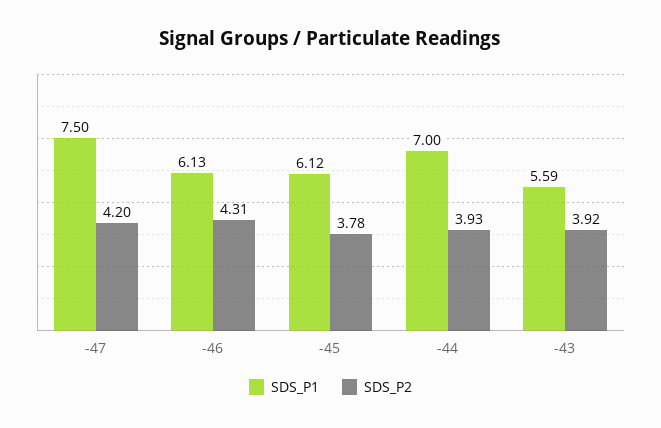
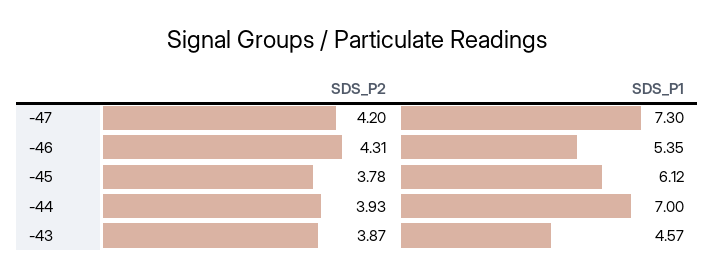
SDS_P1, -47: 7.5 -> 7.3
SDS_P1, -46: 6.13 -> 5.35
SDS_P1, -43: 5.59 -> 4.57
SDS_P2, -43: 3.92 -> 3.87

